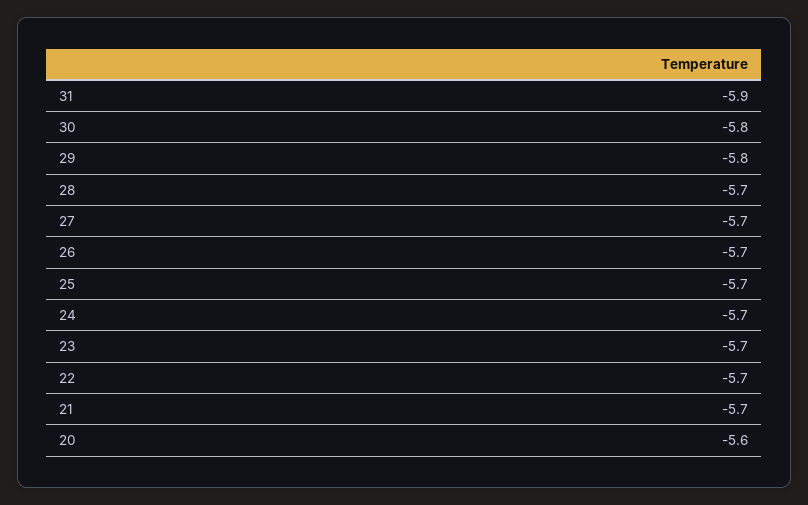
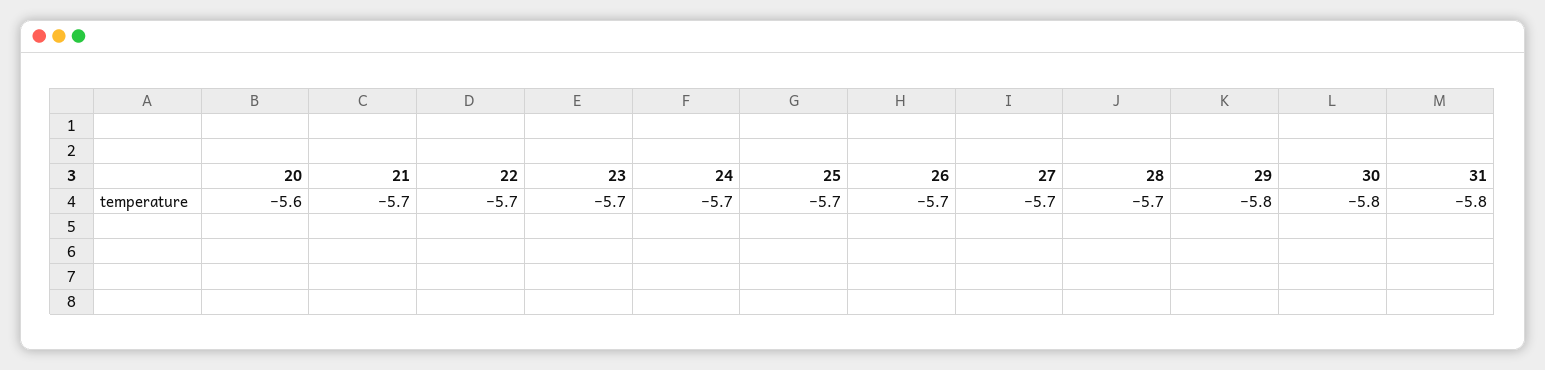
31: -5.9 -> -5.8

